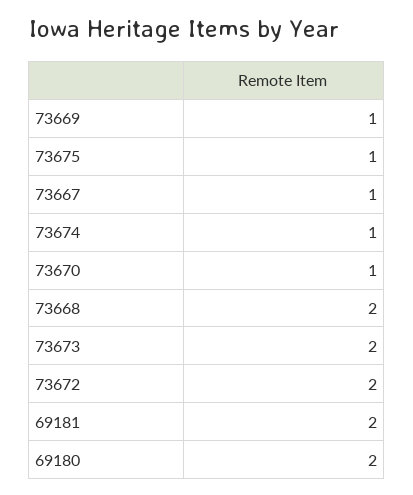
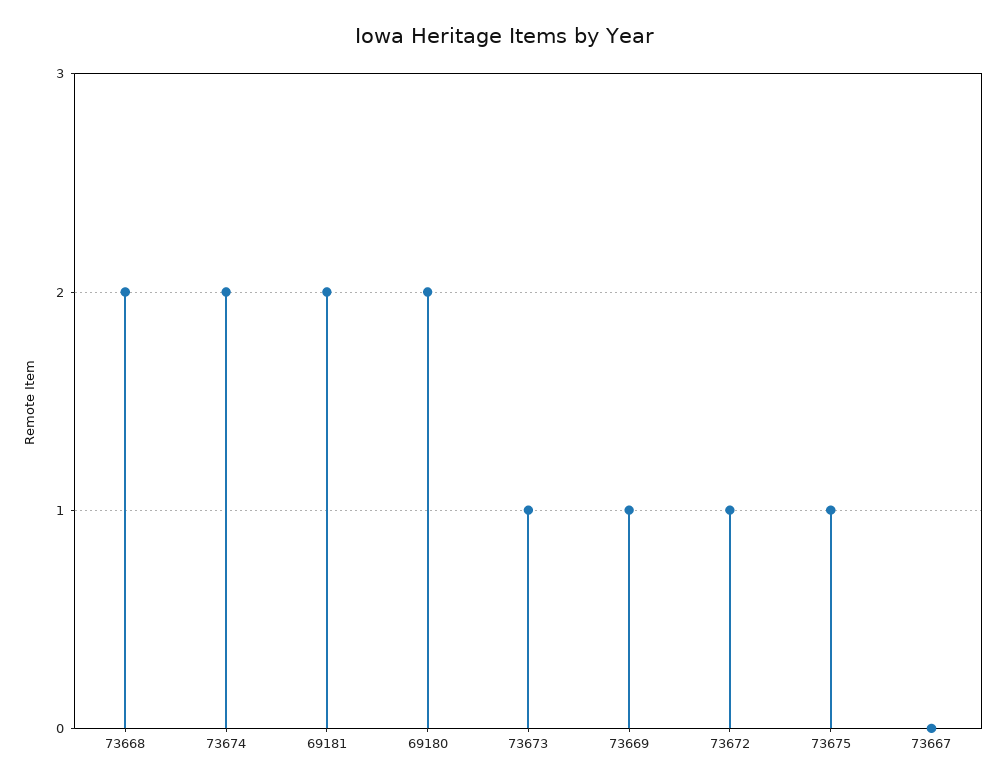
73667: 1 -> 0
73674: 1 -> 2
73670: 1 -> none
73673: 2 -> 1
73672: 2 -> 1

